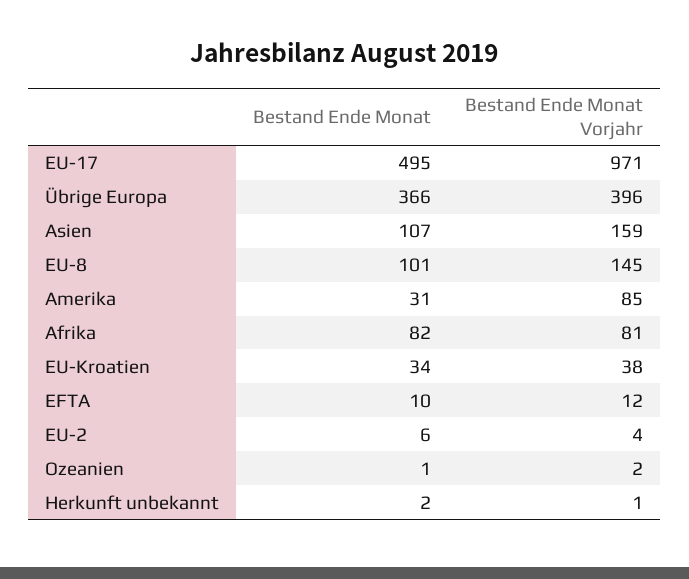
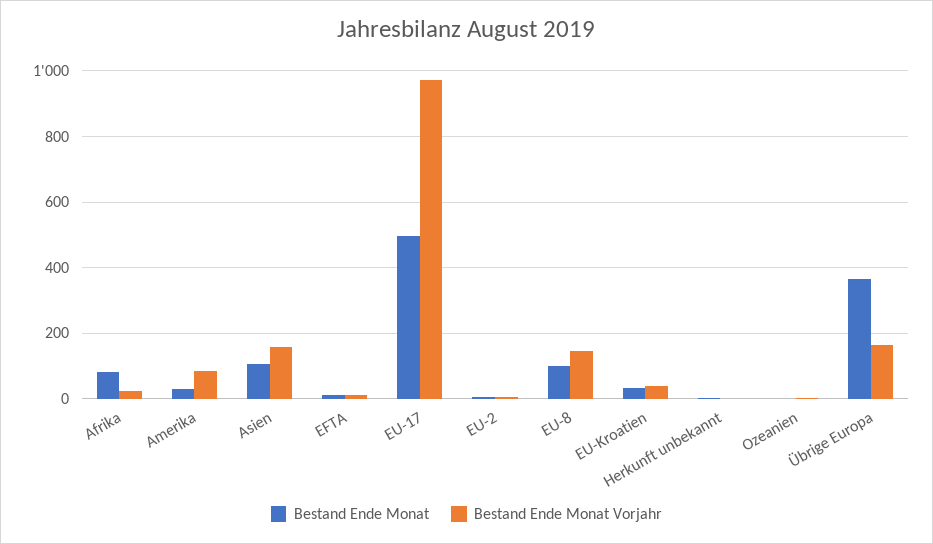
Bestand Ende Monat Vorjahr, Übrige Europa: 396 -> 160
Bestand Ende Monat Vorjahr, Afrika: 81 -> 20

